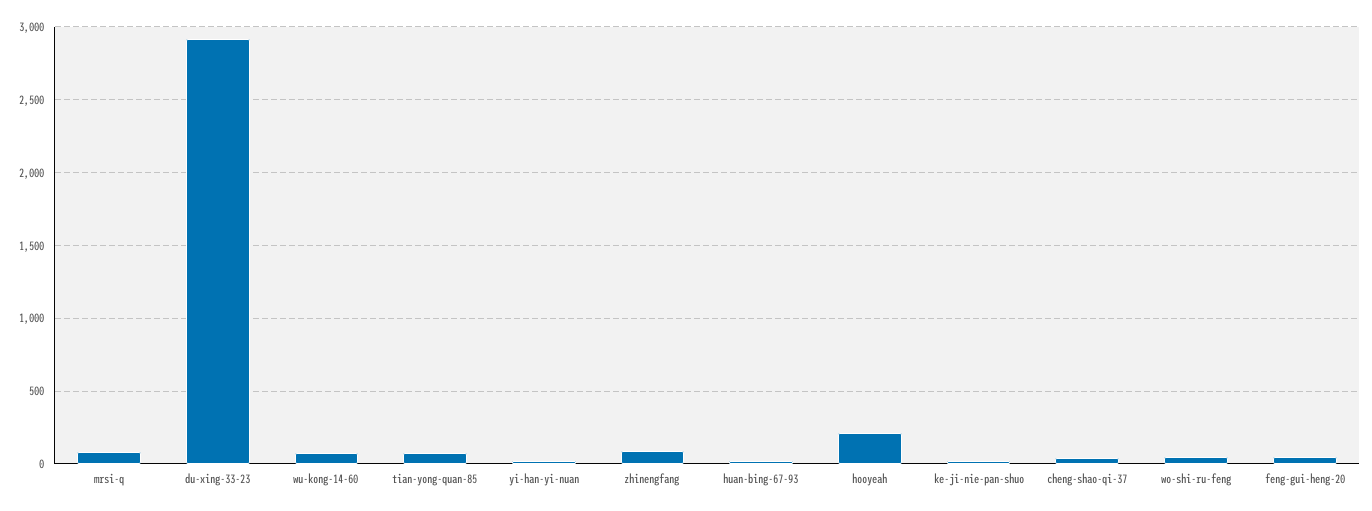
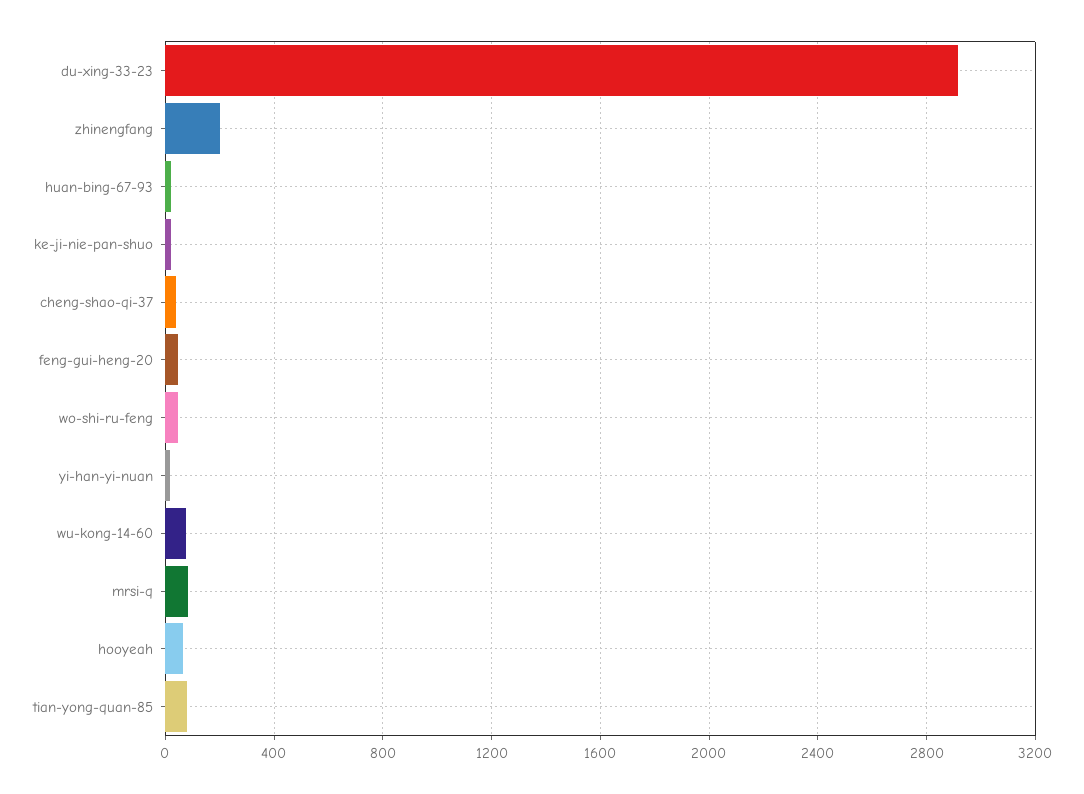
zhinengfang: 100 -> 200
hooyeah: 200 -> 50

